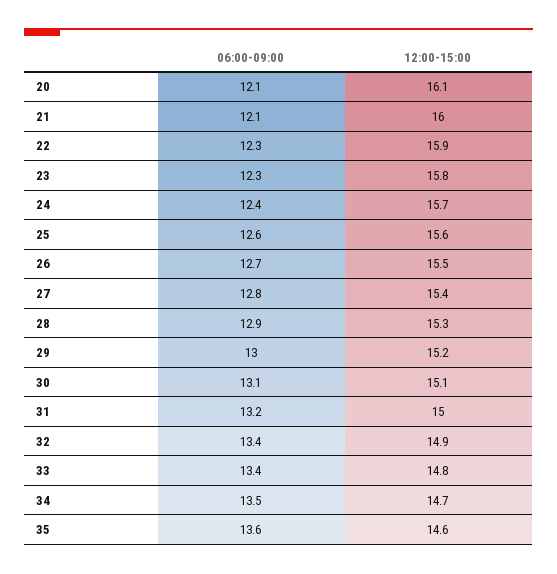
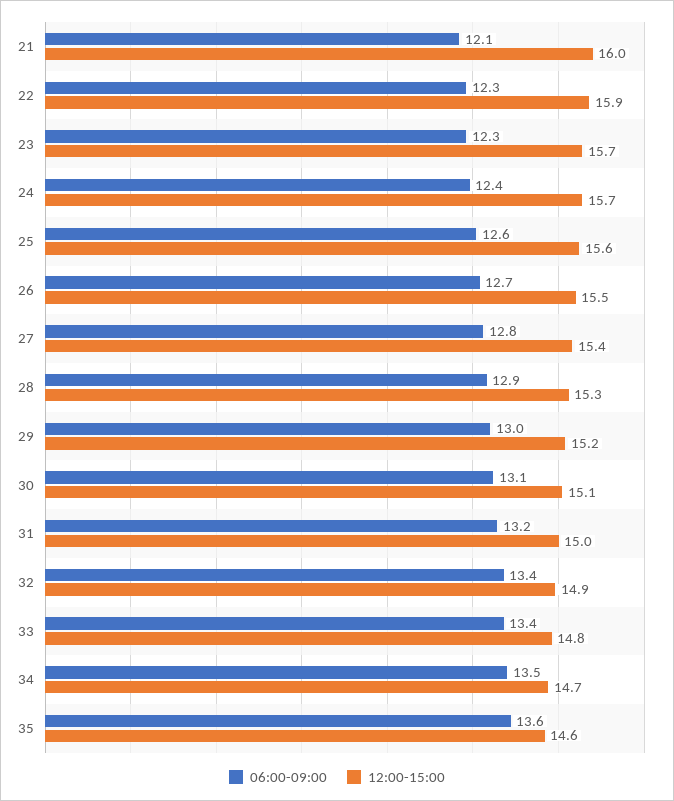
06:00-09:00, 20: 12.1 -> none
12:00-15:00, 20: 16.1 -> none
12:00-15:00, 23: 15.8 -> 15.7

